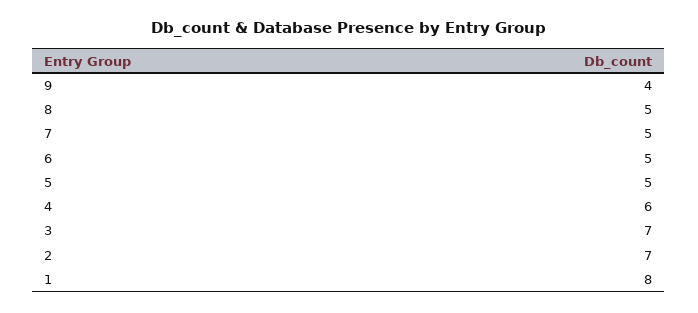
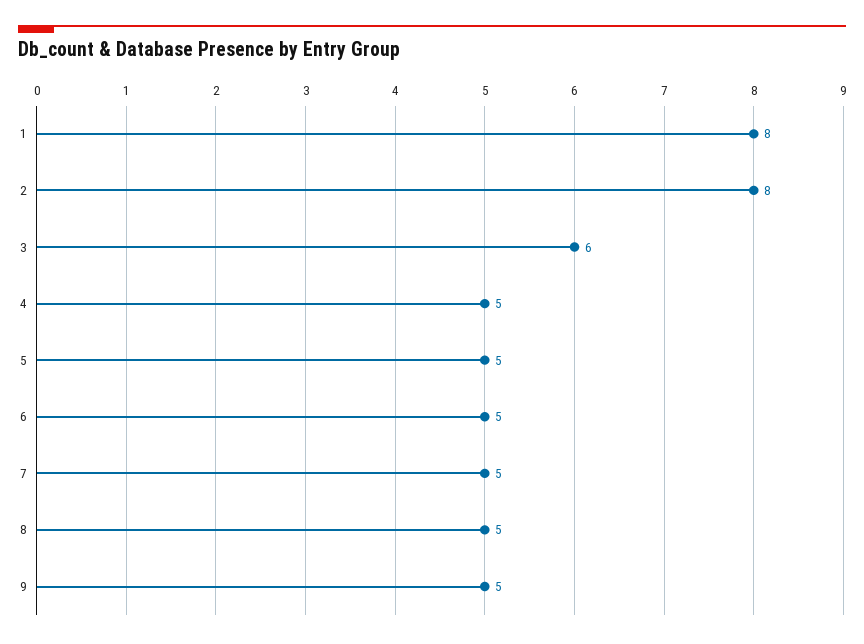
9: 4 -> 5
4: 6 -> 5
3: 7 -> 6
2: 7 -> 8

